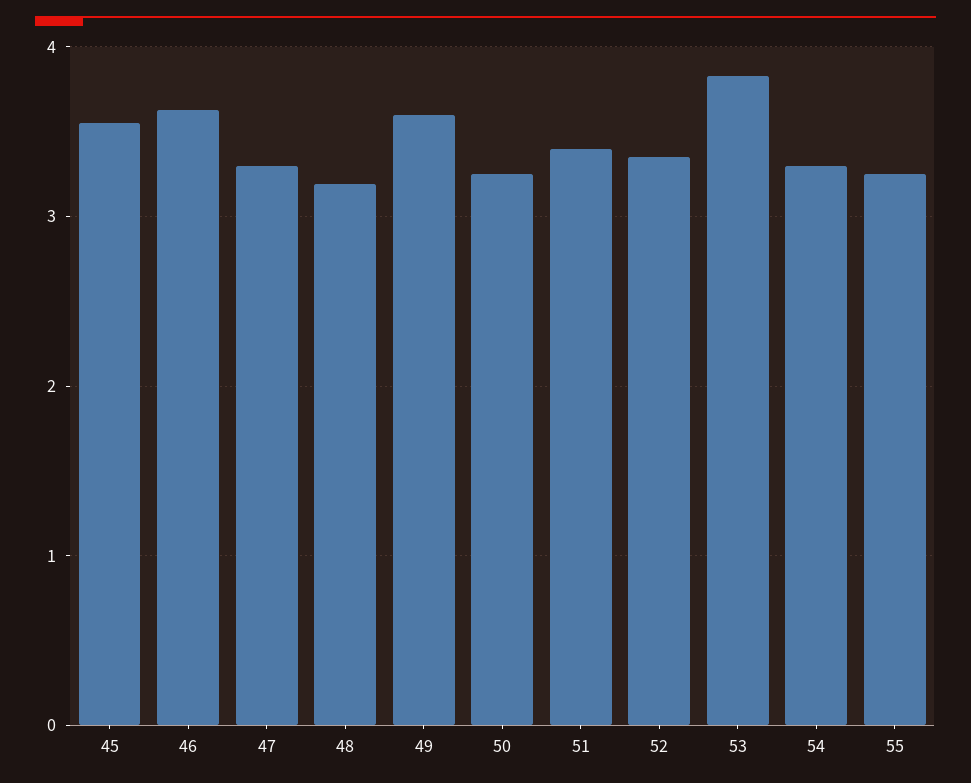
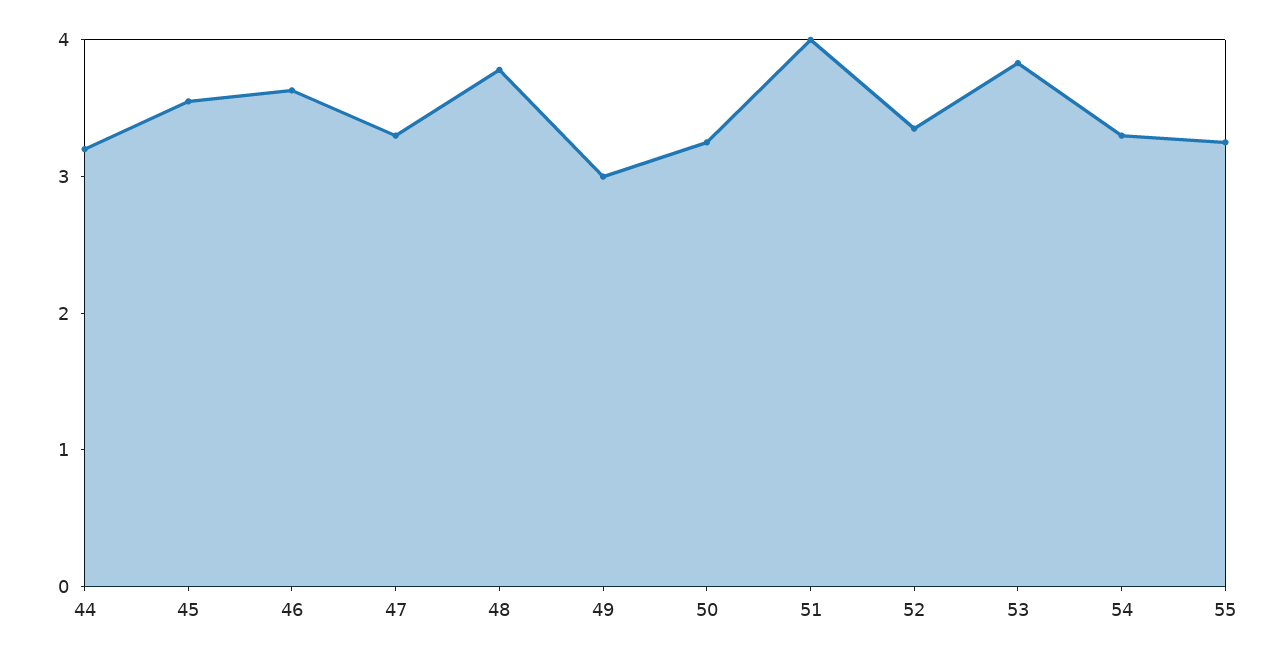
48: 3.2 -> 3.8
49: 3.6 -> 3
51: 3.4 -> 4
44: none -> 3.2

